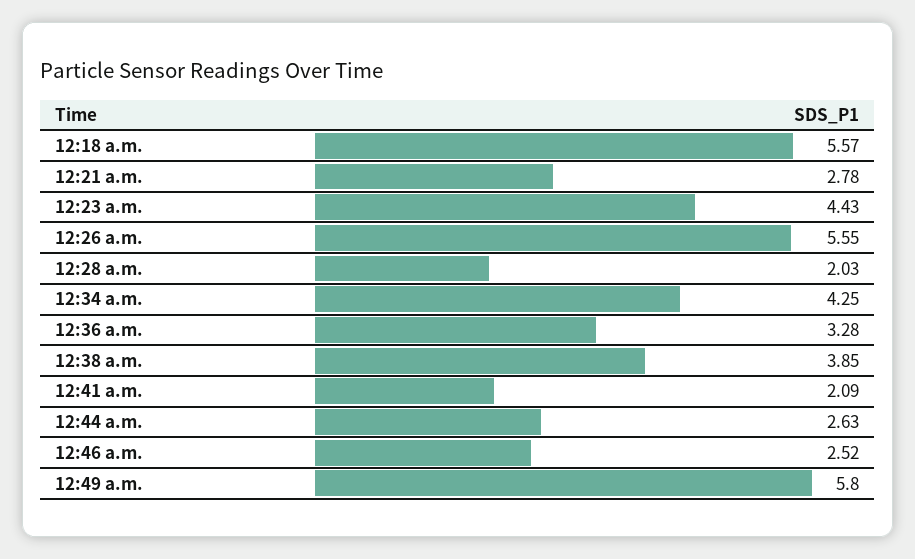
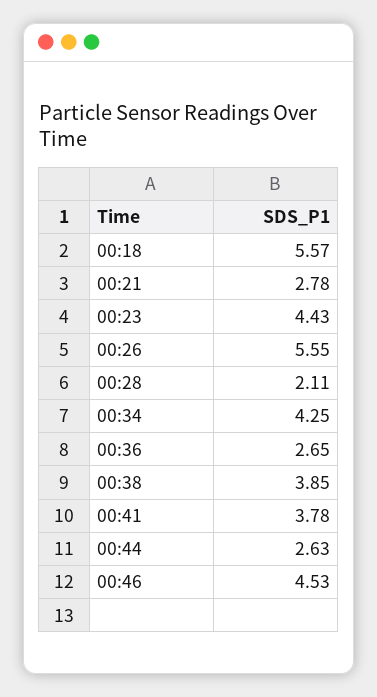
12:28 a.m.: 2.03 -> 2.11
12:36 a.m.: 3.28 -> 2.65
12:41 a.m.: 2.09 -> 3.78
12:46 a.m.: 2.52 -> 4.53
12:49 a.m.: 5.8 -> none

